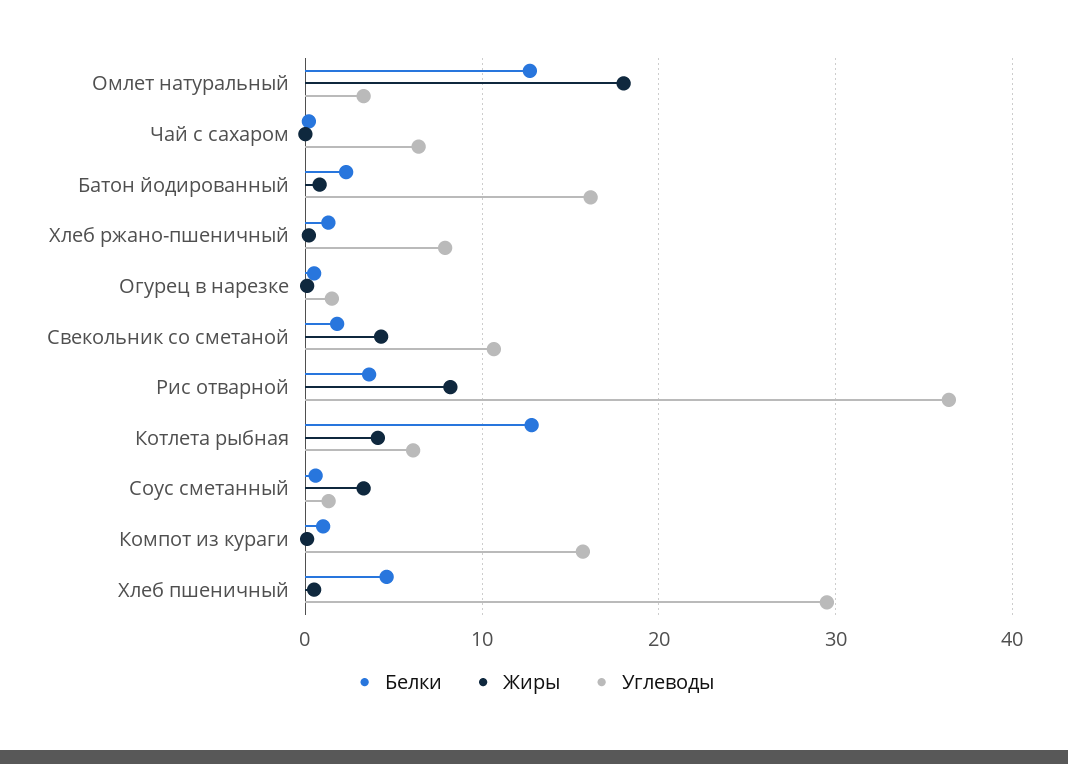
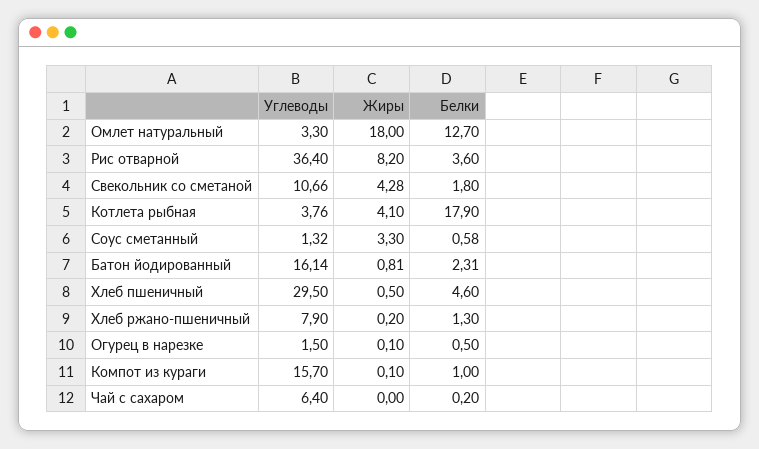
Белки, Котлета рыбная: 13 -> 17.9
Углеводы, Котлета рыбная: 6 -> 3.76

